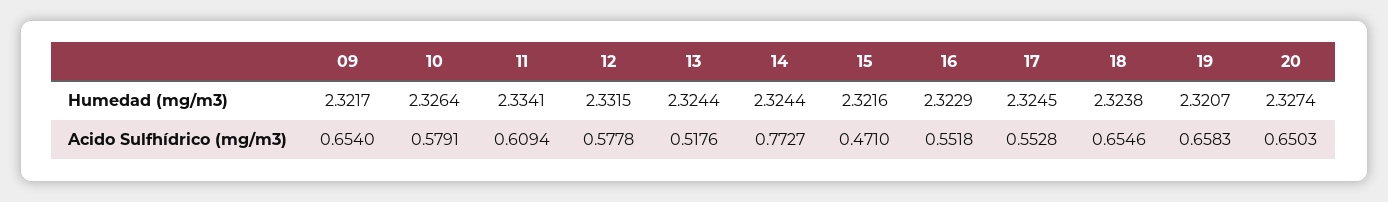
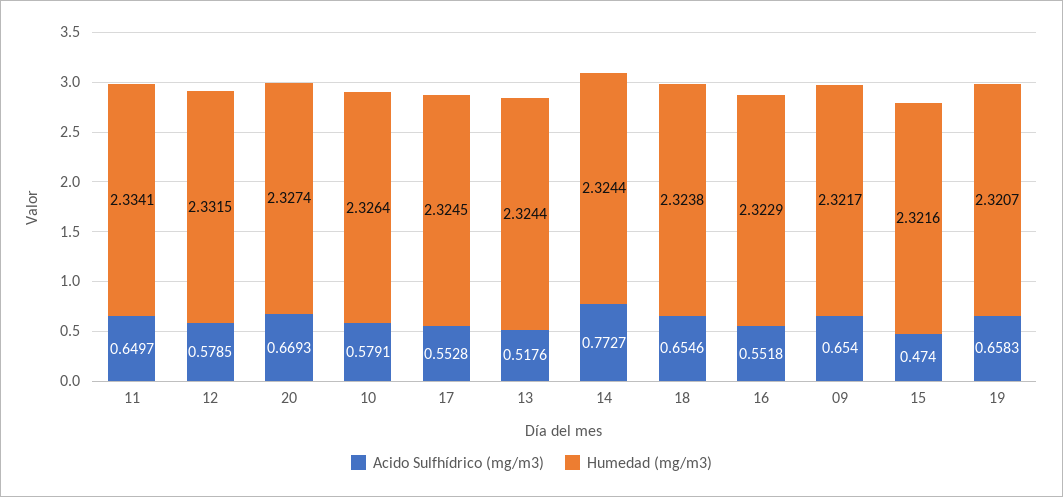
Acido Sulfhídrico (mg/m3), 11: 0.6094 -> 0.6497
Acido Sulfhídrico (mg/m3), 12: 0.5778 -> 0.5785
Acido Sulfhídrico (mg/m3), 15: 0.471 -> 0.474
Acido Sulfhídrico (mg/m3), 20: 0.6503 -> 0.6693

